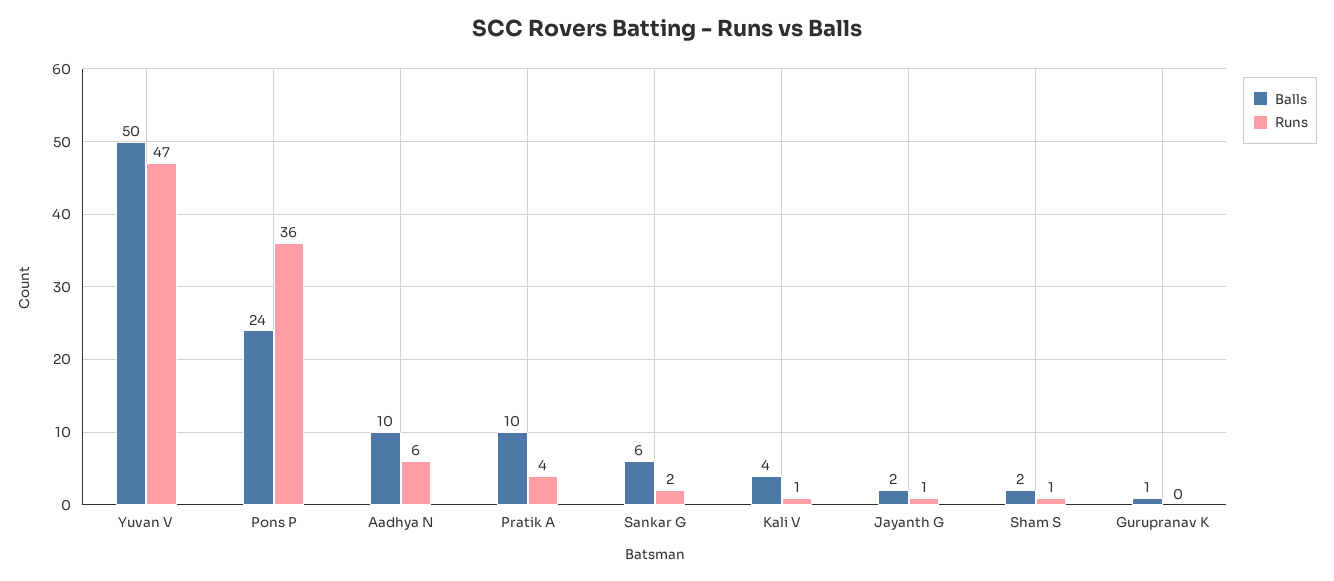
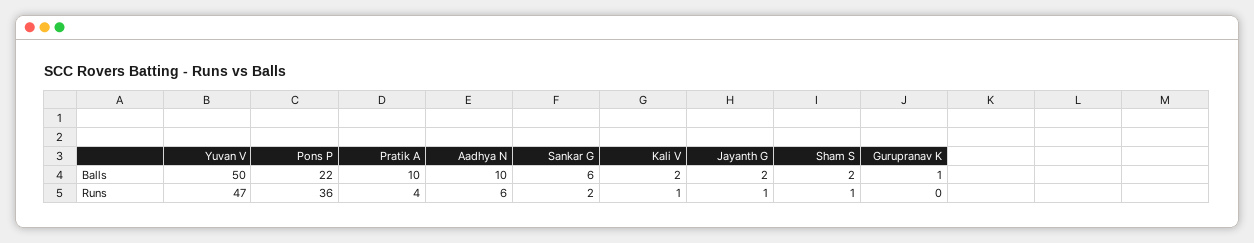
Balls, Pons P: 24 -> 22
Balls, Kali V: 4 -> 2

